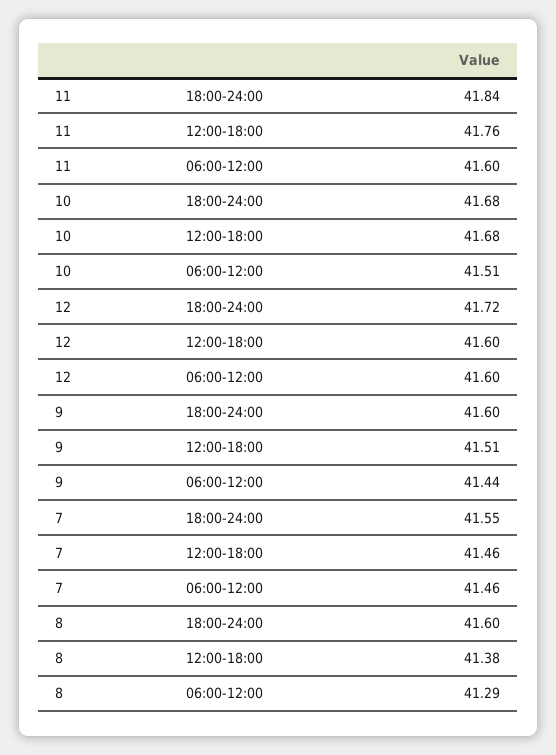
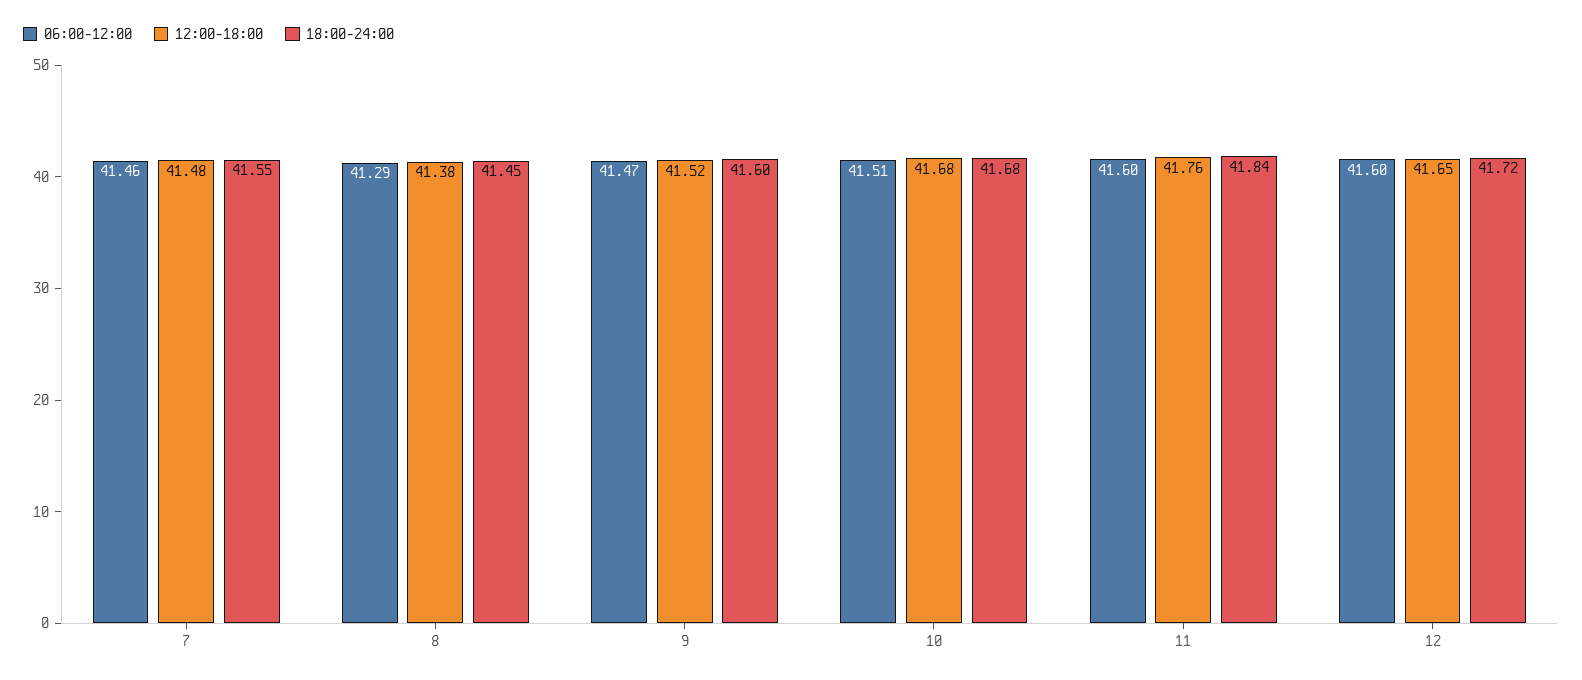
12:00-18:00, 12: 41.6 -> 41.65
12:00-18:00, 9: 41.51 -> 41.52
06:00-12:00, 9: 41.44 -> 41.47
12:00-18:00, 7: 41.46 -> 41.48
18:00-24:00, 8: 41.6 -> 41.45

